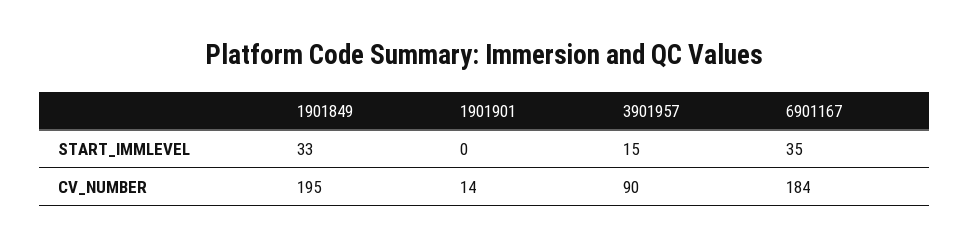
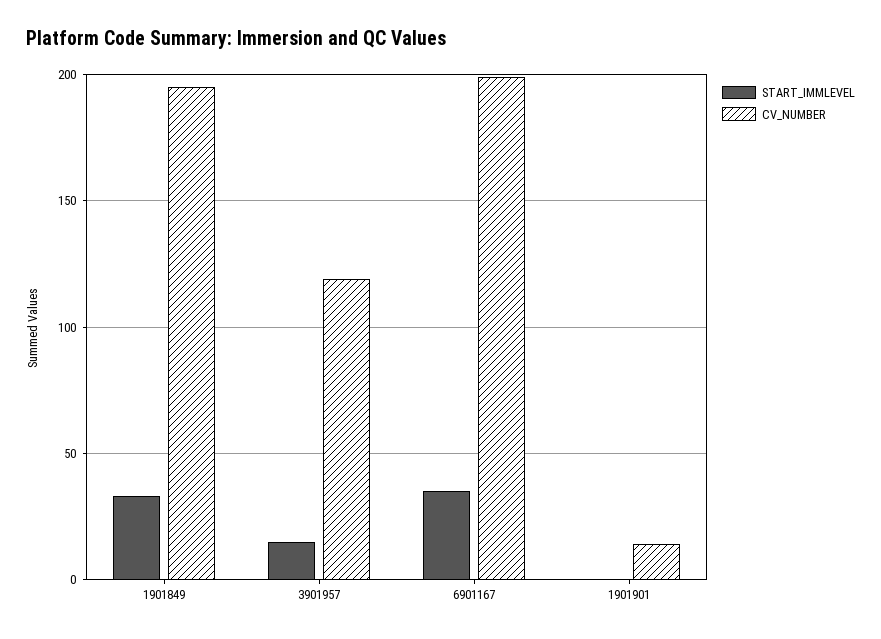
CV_NUMBER, 3901957: 90 -> 120
CV_NUMBER, 6901167: 184 -> 200

